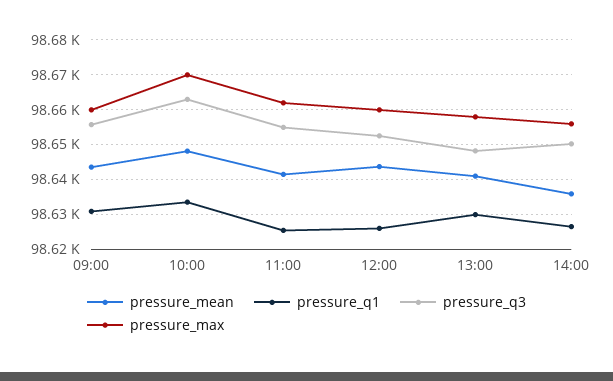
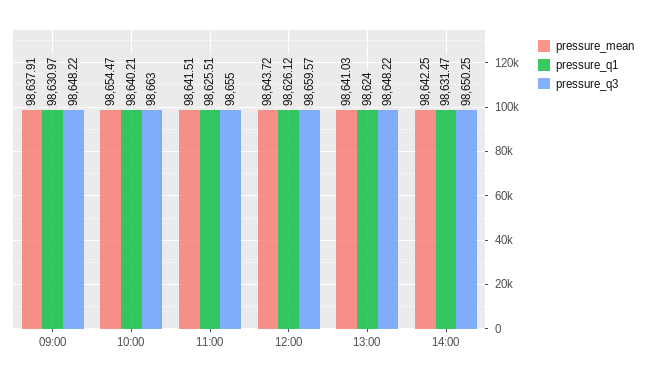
pressure_mean, 09:00: 98644 -> 98637.91
pressure_q3, 09:00: 98656 -> 98648.22
pressure_max, 09:00: 98660 -> none
pressure_mean, 10:00: 98648 -> 98654.47
pressure_q1, 10:00: 98634 -> 98640.21
pressure_max, 10:00: 98670 -> none
pressure_max, 11:00: 98662 -> none
pressure_q3, 12:00: 98652 -> 98659.57
pressure_max, 12:00: 98660 -> none
pressure_q1, 13:00: 98630 -> 98624
pressure_max, 13:00: 98658 -> none
pressure_mean, 14:00: 98636 -> 98642.25
pressure_q1, 14:00: 98626 -> 98631.47
pressure_max, 14:00: 98656 -> none

